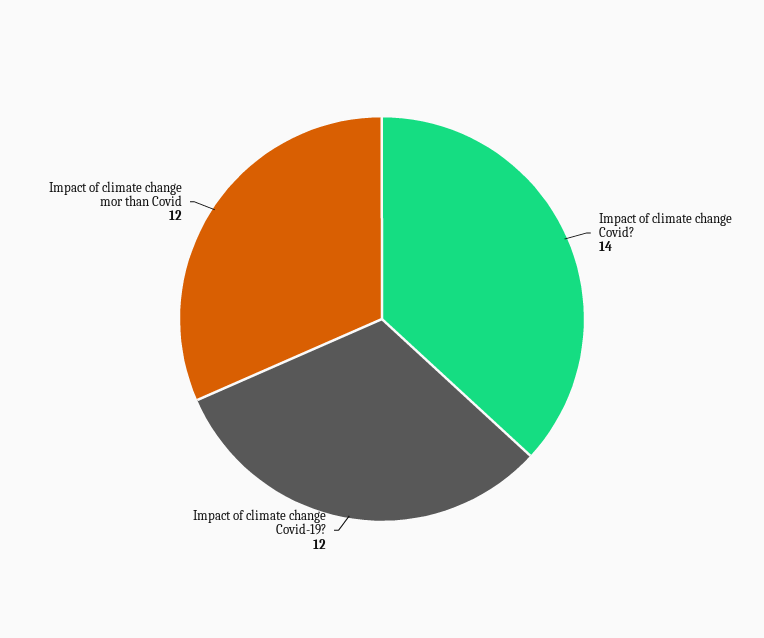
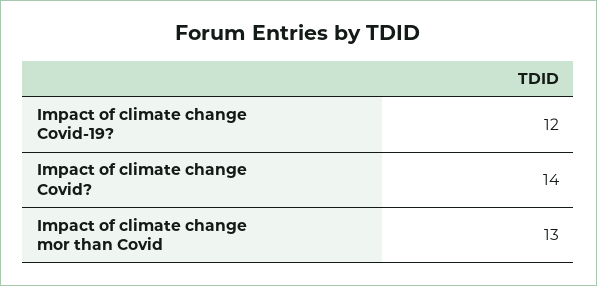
Impact of climate change mor than Covid: 12 -> 13

